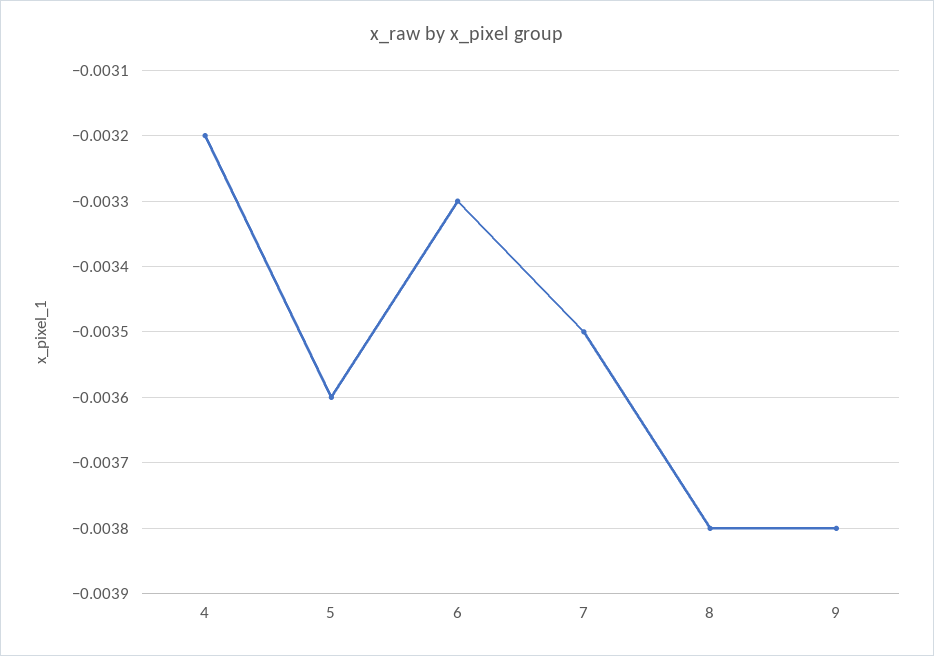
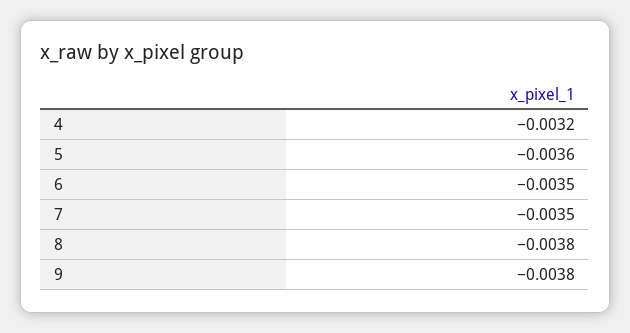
6: -0.0033 -> -0.0035

